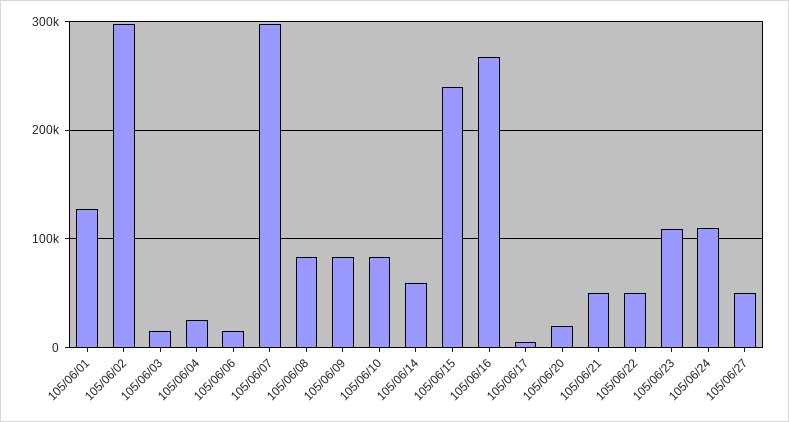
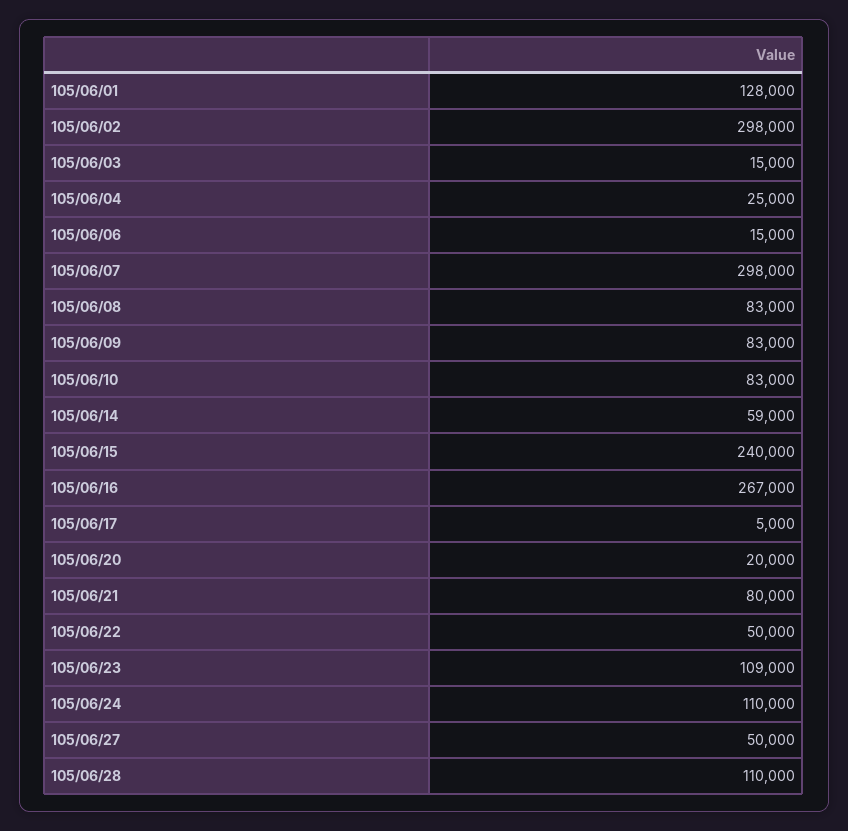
105/06/21: 50000 -> 80000
105/06/28: none -> 110000

